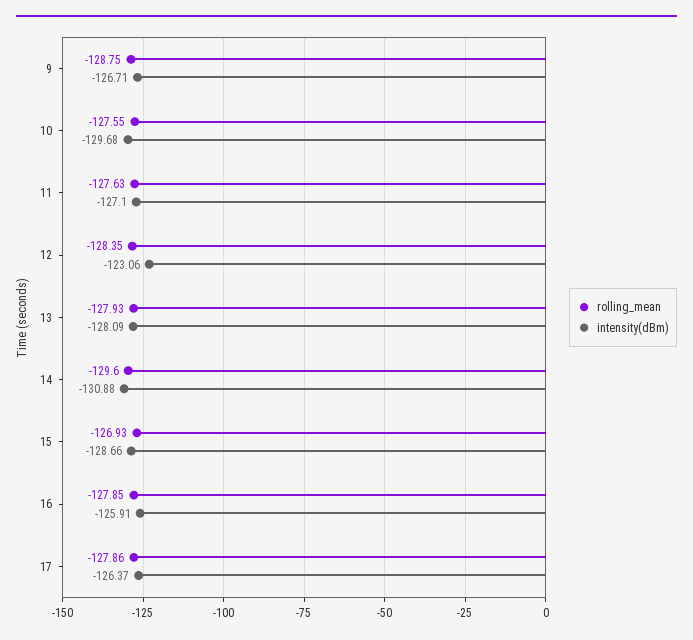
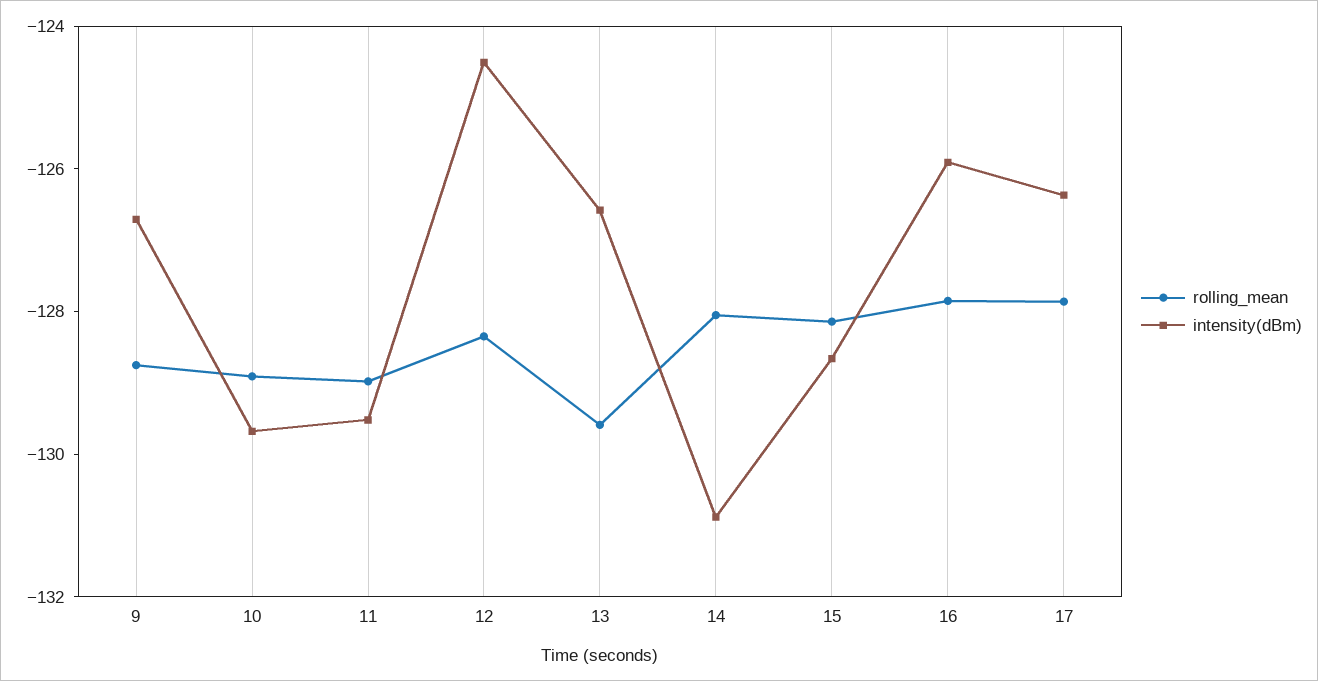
rolling_mean, 10: -127.55 -> -129
rolling_mean, 11: -127.63 -> -129
intensity(dBm), 11: -127.1 -> -129.5
intensity(dBm), 12: -123.06 -> -124.5
rolling_mean, 13: -127.93 -> -129.5
intensity(dBm), 13: -128.09 -> -126.5
rolling_mean, 14: -129.6 -> -128
rolling_mean, 15: -126.93 -> -128

